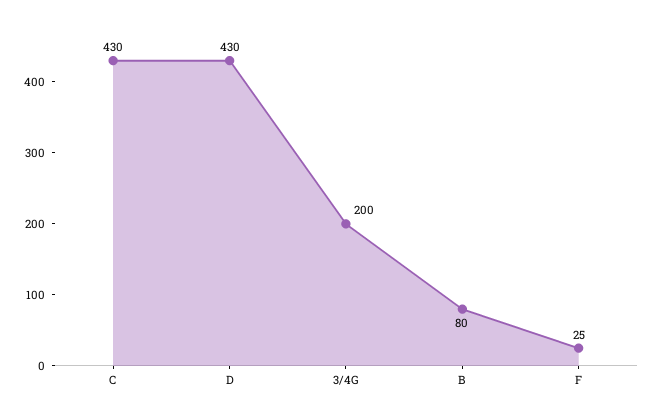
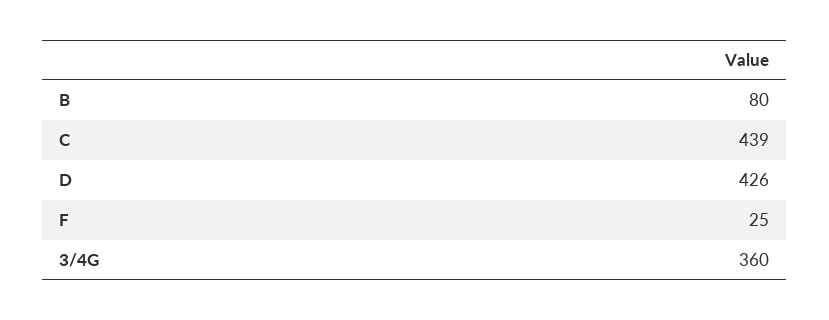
C: 430 -> 439
D: 430 -> 426
3/4G: 200 -> 360

